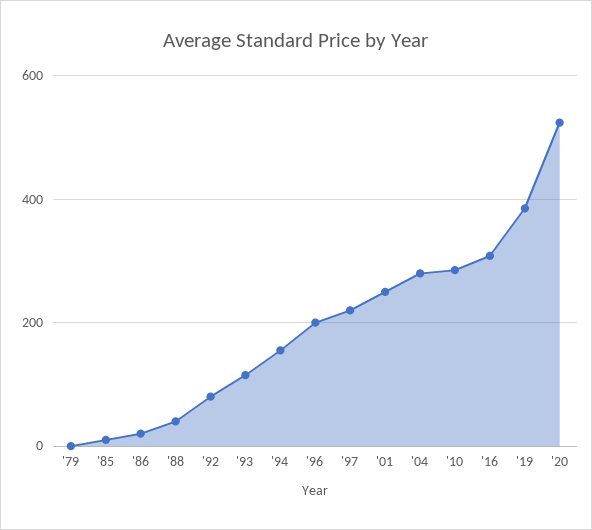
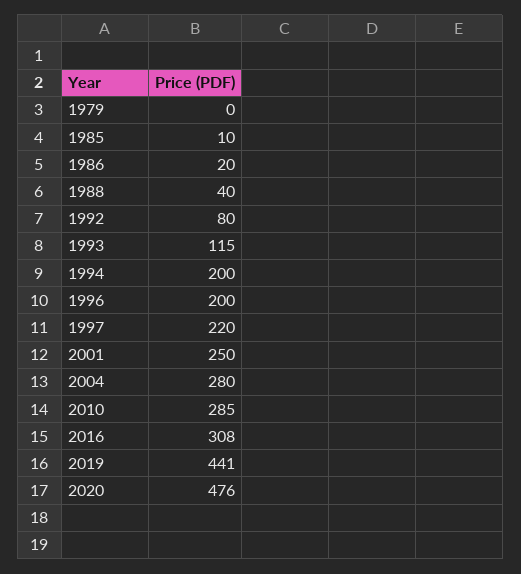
'94: 160 -> 200
'19: 380 -> 441
'20: 520 -> 476

